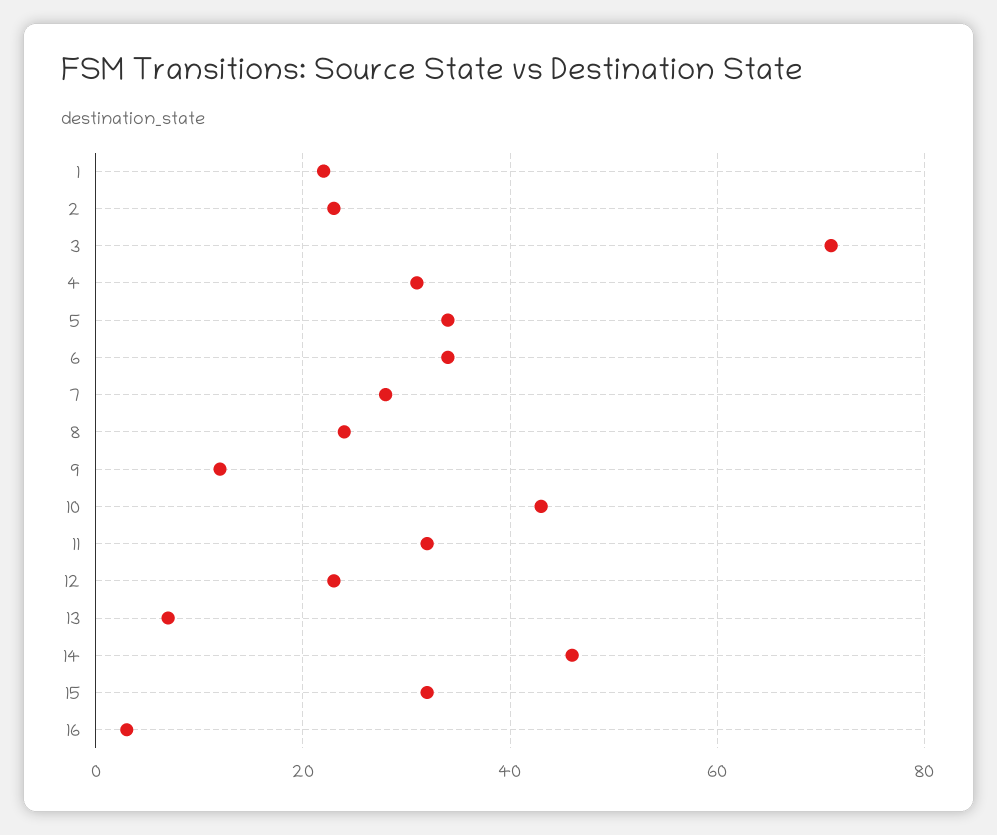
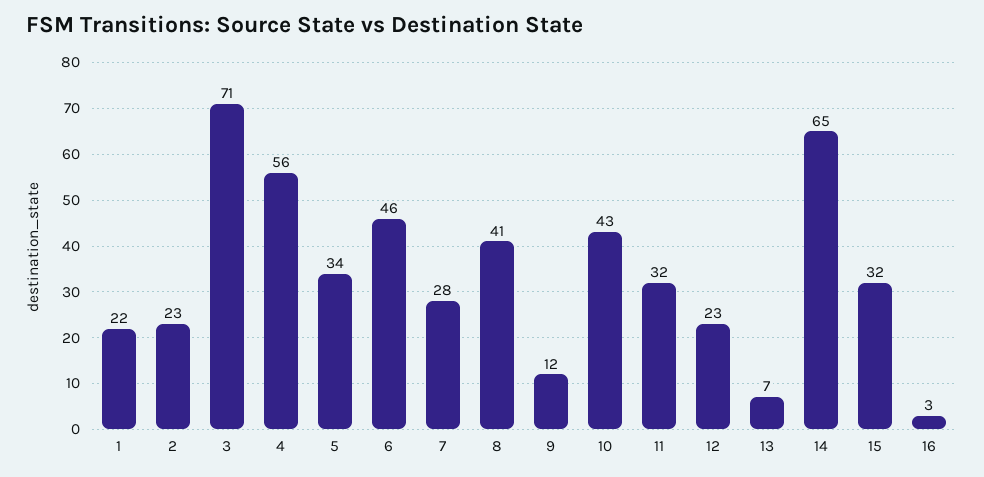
4: 30 -> 56
6: 35 -> 46
8: 25 -> 41
14: 45 -> 65

